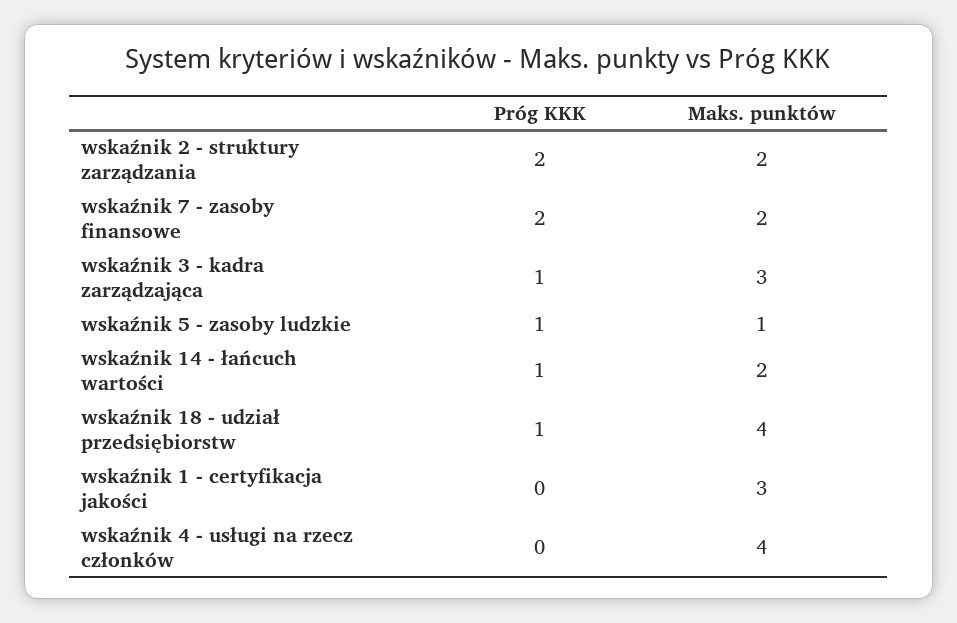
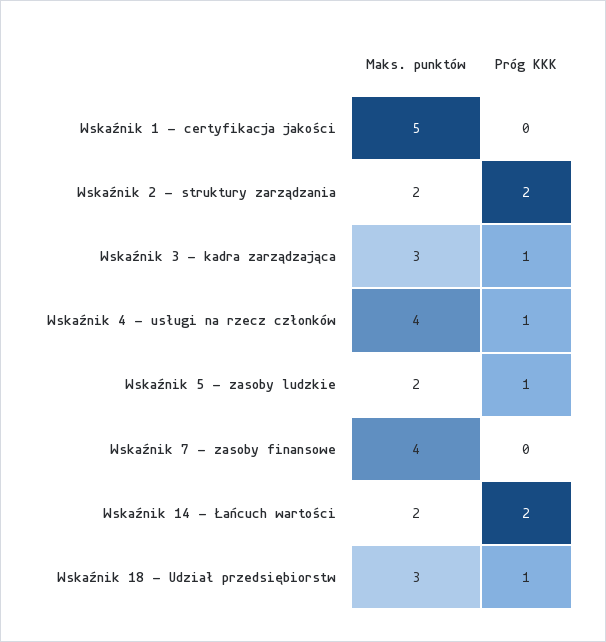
Próg KKK, wskaźnik 7 - zasoby finansowe: 2 -> 0
Maks. punktów, wskaźnik 7 - zasoby finansowe: 2 -> 4
Maks. punktów, wskaźnik 5 - zasoby ludzkie: 1 -> 2
Próg KKK, wskaźnik 14 - łańcuch wartości: 1 -> 2
Maks. punktów, wskaźnik 18 - udział przedsiębiorstw: 4 -> 3
Maks. punktów, wskaźnik 1 - certyfikacja jakości: 3 -> 5
Próg KKK, wskaźnik 4 - usługi na rzecz członków: 0 -> 1

